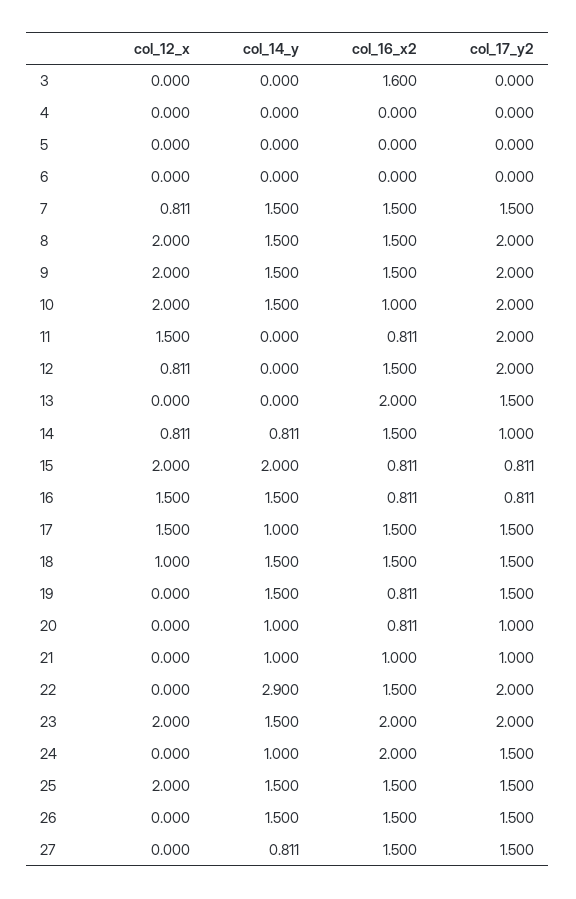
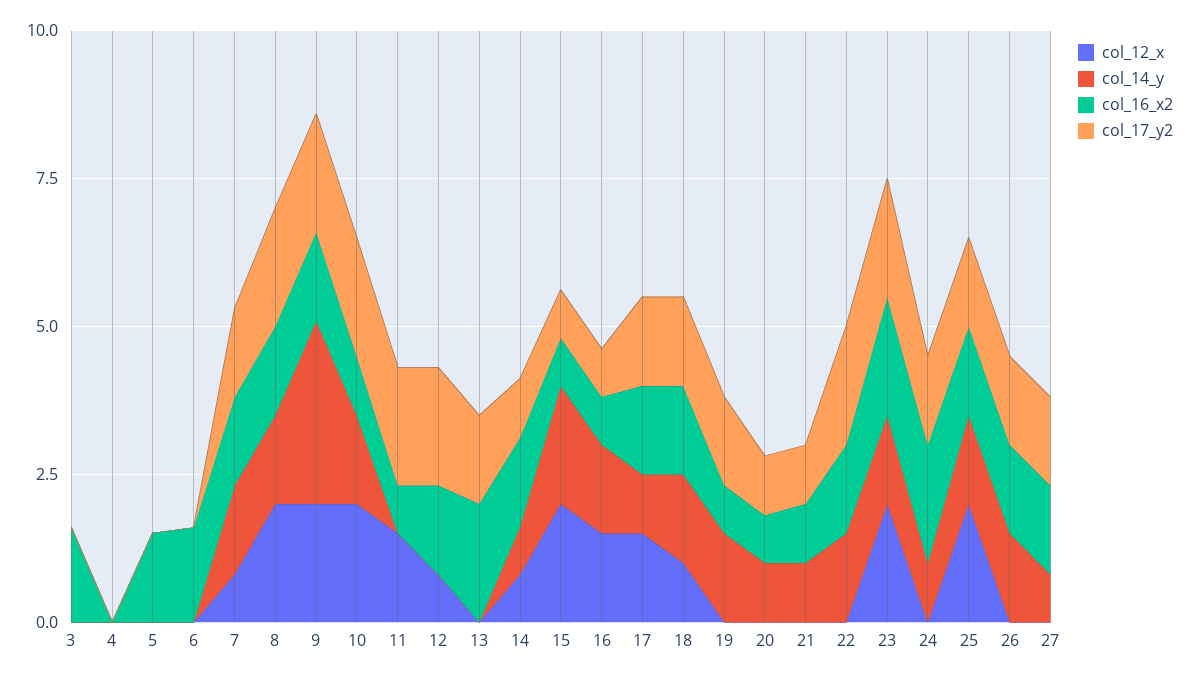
col_16_x2, 5: 0 -> 1.5
col_16_x2, 6: 0 -> 1.5
col_14_y, 9: 1.5 -> 3
col_14_y, 22: 2.9 -> 1.5

